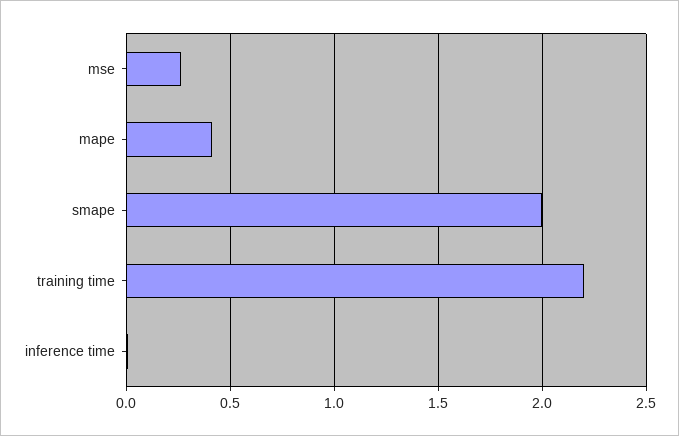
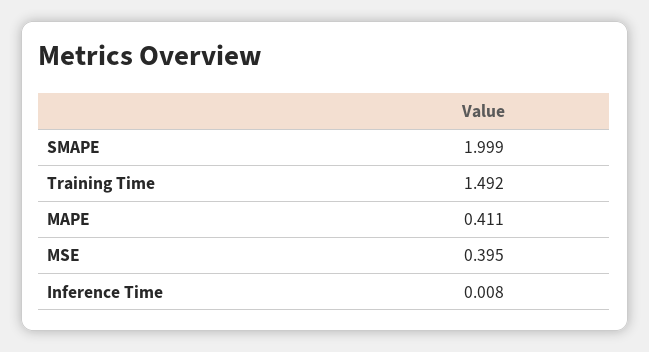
mse: 0.25 -> 0.395
training time: 2.2 -> 1.492

